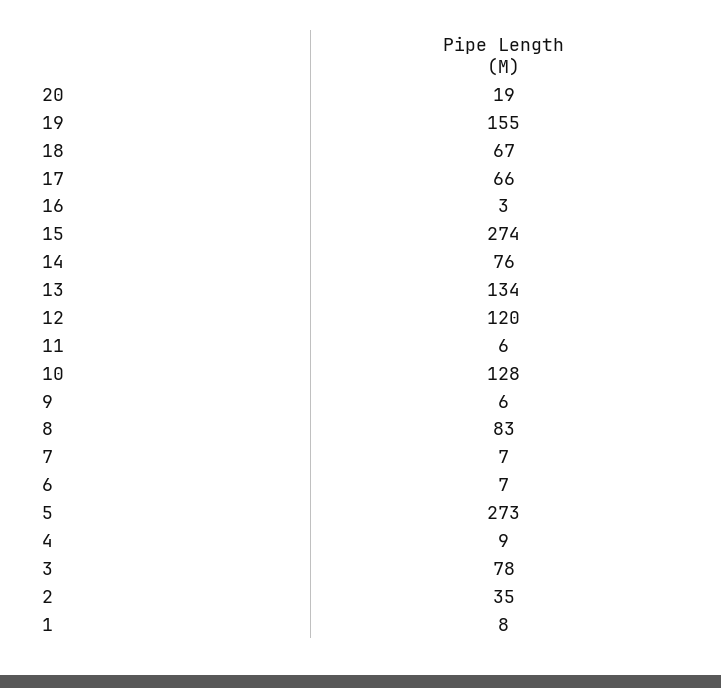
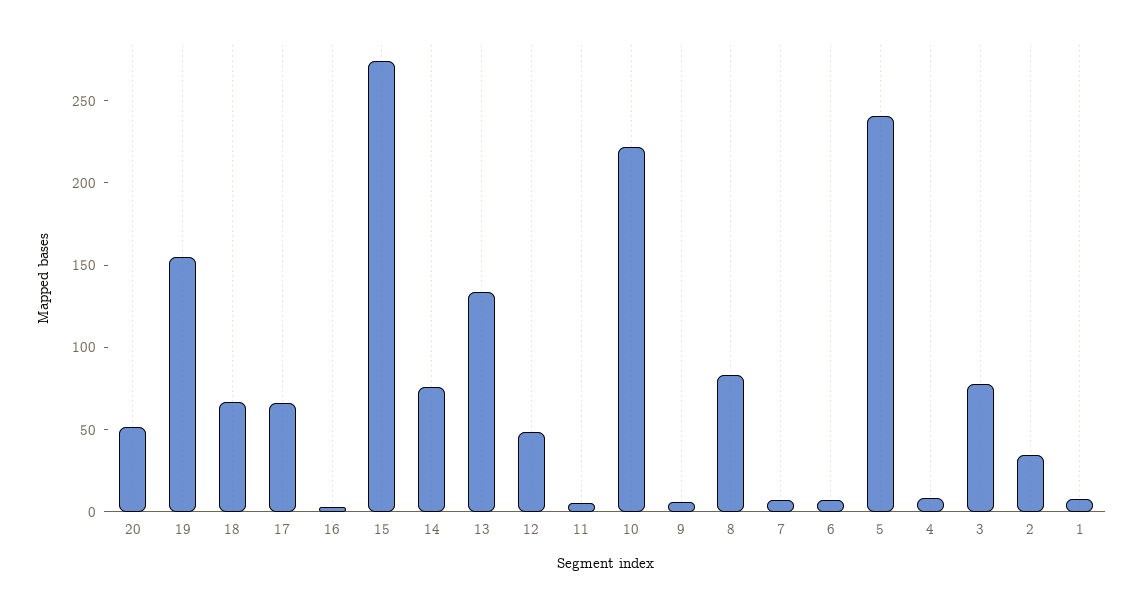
20: 19 -> 50
12: 120 -> 50
10: 128 -> 220
5: 273 -> 240

